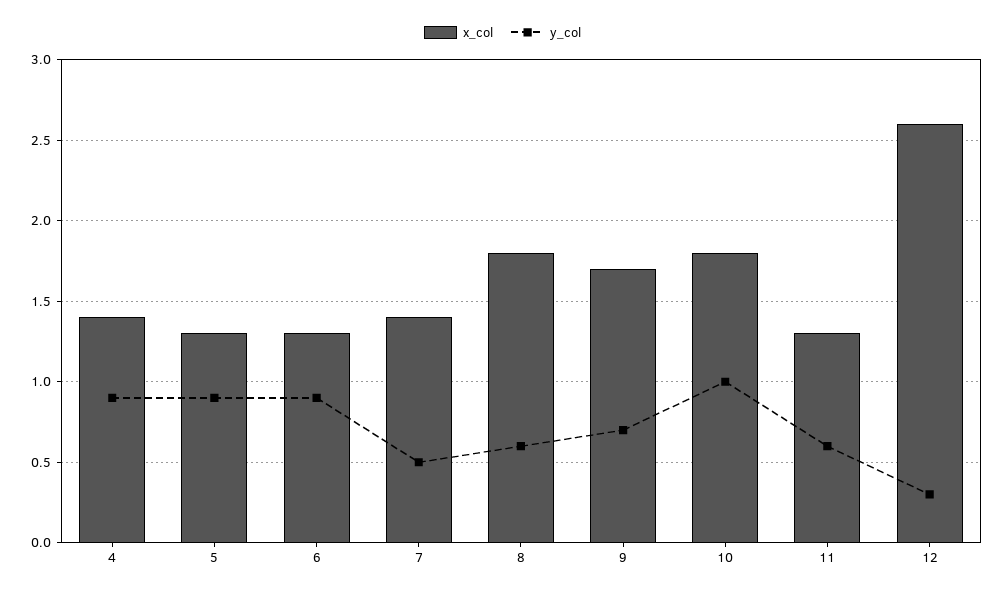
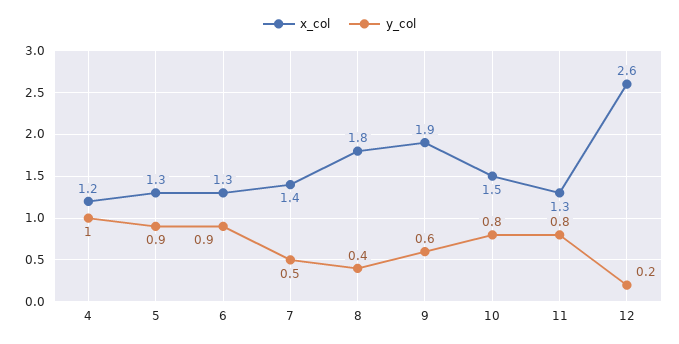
x_col, 4: 1.4 -> 1.2
y_col, 4: 0.9 -> 1
y_col, 8: 0.6 -> 0.4
x_col, 9: 1.7 -> 1.9
y_col, 9: 0.7 -> 0.6
x_col, 10: 1.8 -> 1.5
y_col, 10: 1 -> 0.8
y_col, 11: 0.6 -> 0.8
y_col, 12: 0.3 -> 0.2

